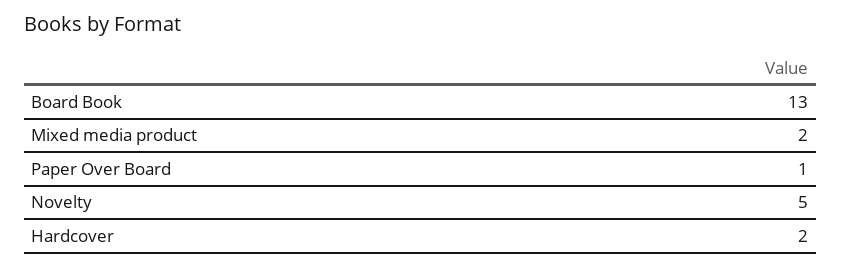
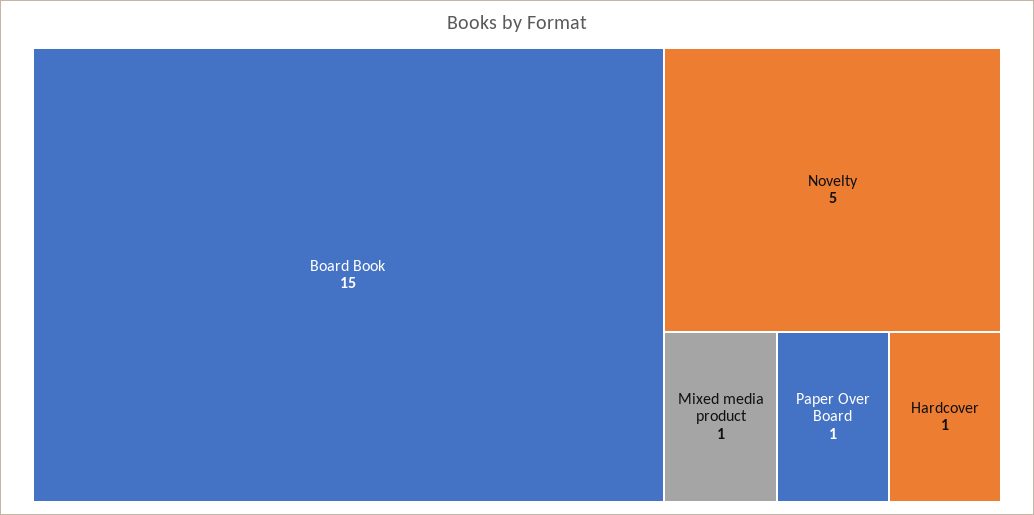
Board Book: 13 -> 15
Mixed media product: 2 -> 1
Hardcover: 2 -> 1

